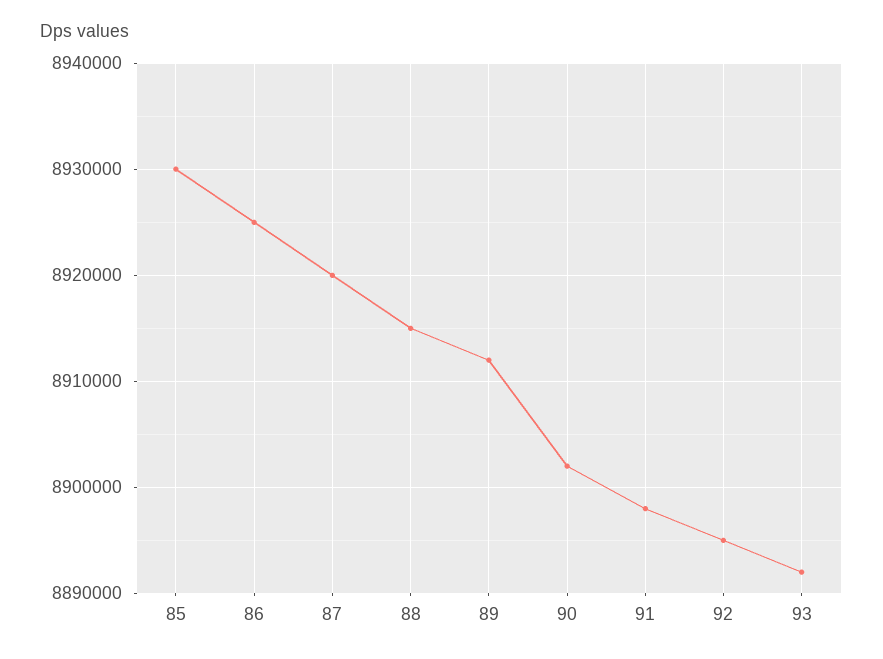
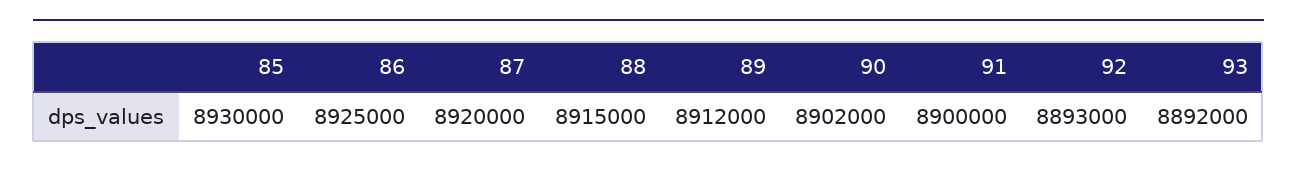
91: 8898000 -> 8900000
92: 8895000 -> 8893000

